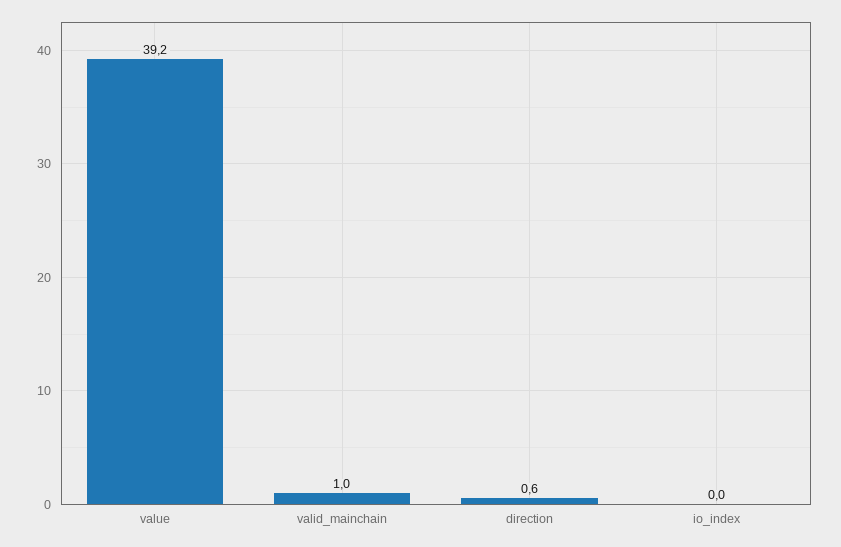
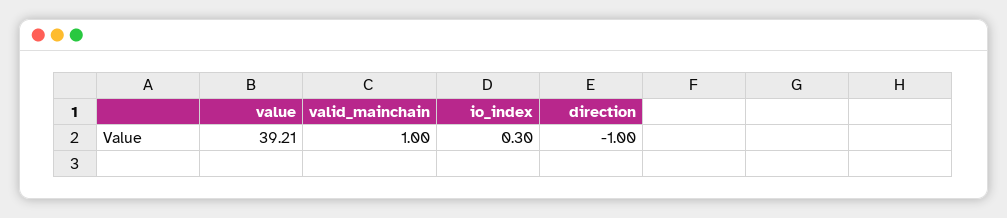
direction: 0.6 -> -1
io_index: 0 -> 0.3

